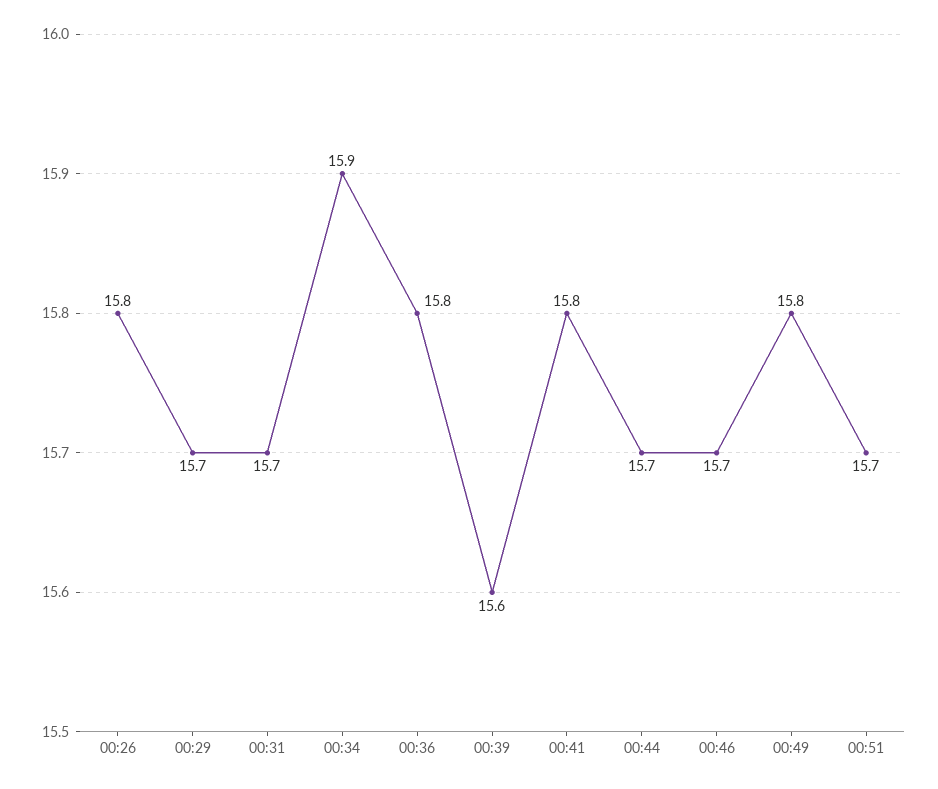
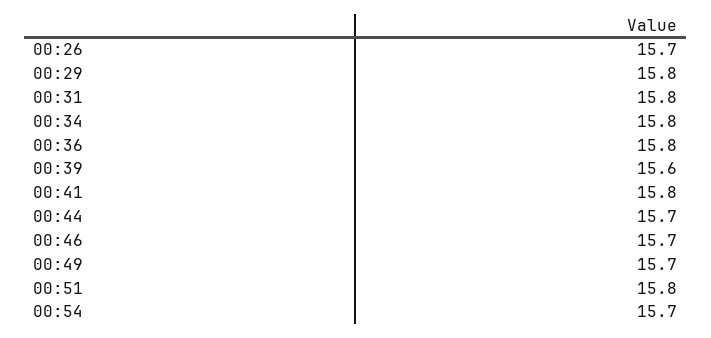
00:26: 15.8 -> 15.7
00:29: 15.7 -> 15.8
00:31: 15.7 -> 15.8
00:34: 15.9 -> 15.8
00:49: 15.8 -> 15.7
00:51: 15.7 -> 15.8
00:54: none -> 15.7

